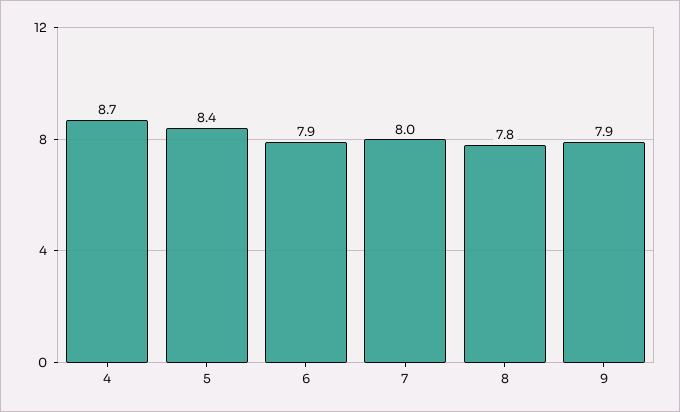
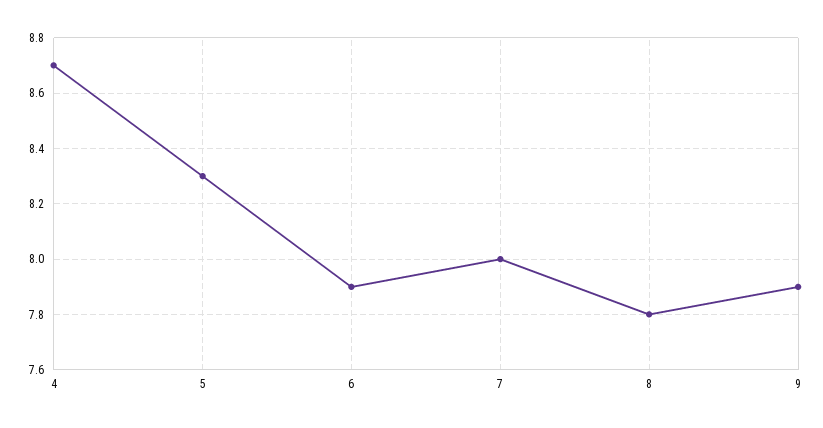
5: 8.4 -> 8.3

